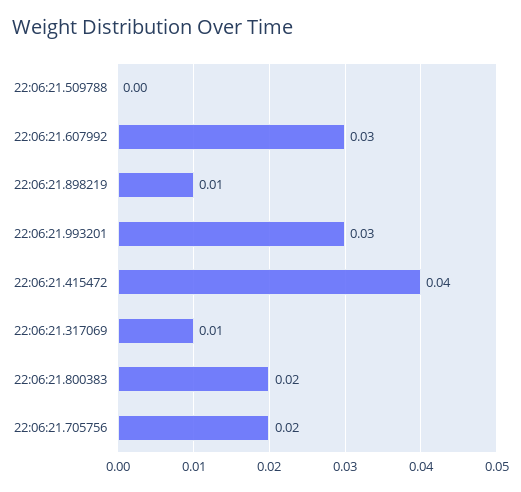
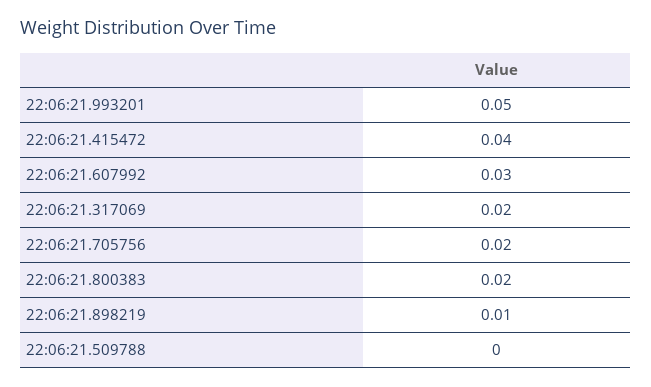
22:06:21.993201: 0.03 -> 0.05
22:06:21.317069: 0.01 -> 0.02

